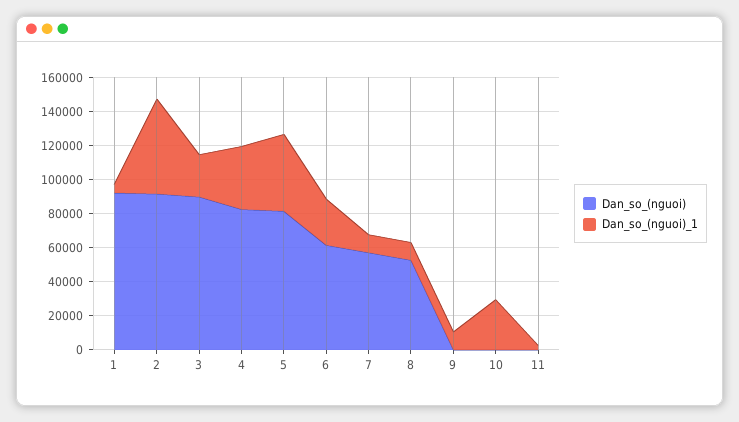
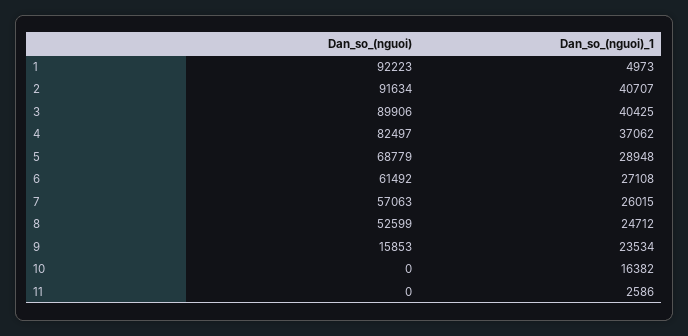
Dan_so_(nguoi)_1, 2: 55000 -> 40707
Dan_so_(nguoi)_1, 3: 25000 -> 40425
Dan_so_(nguoi), 5: 80000 -> 68779
Dan_so_(nguoi)_1, 5: 45000 -> 28948
Dan_so_(nguoi)_1, 7: 10000 -> 26015
Dan_so_(nguoi)_1, 8: 10000 -> 24712
Dan_so_(nguoi), 9: 0 -> 15853
Dan_so_(nguoi)_1, 9: 10000 -> 23534
Dan_so_(nguoi)_1, 10: 30000 -> 16382

